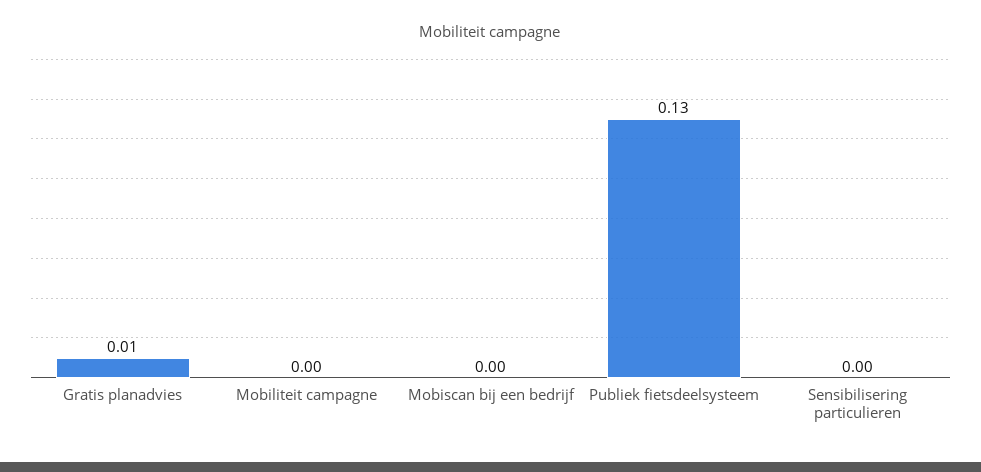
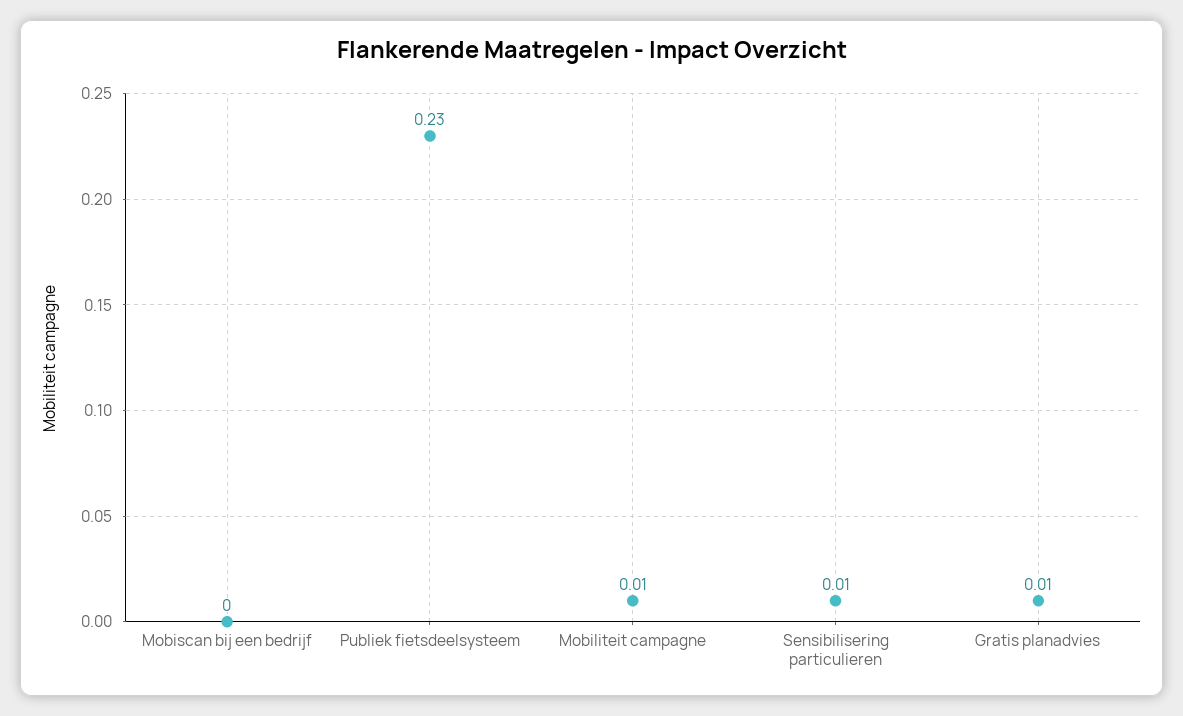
Mobiliteit campagne: 0 -> 0.01
Publiek fietsdeelsysteem: 0.13 -> 0.23
Sensibilisering particulieren: 0 -> 0.01

